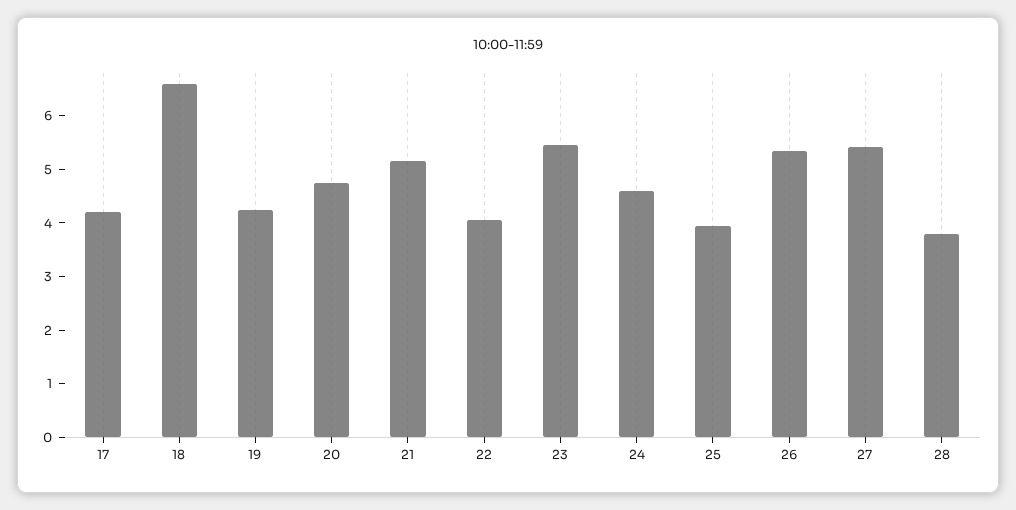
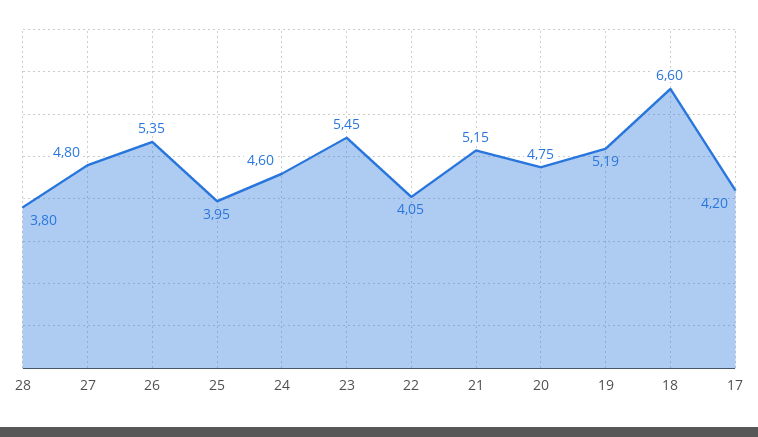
19: 4.2 -> 5.19
27: 5.4 -> 4.8

